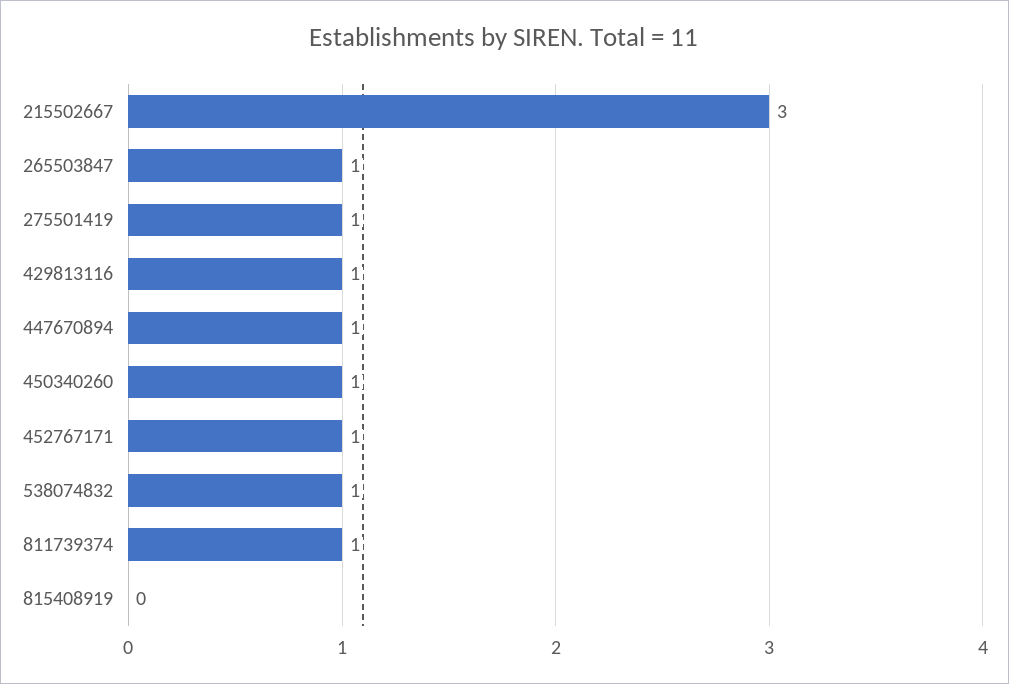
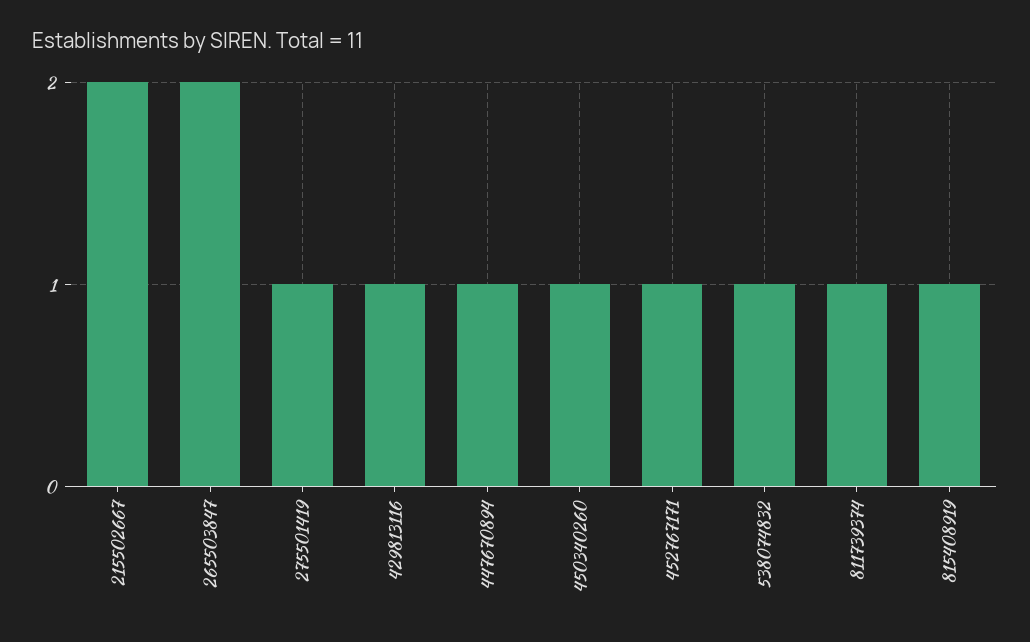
215502667: 3 -> 2
265503847: 1 -> 2
815408919: 0 -> 1

